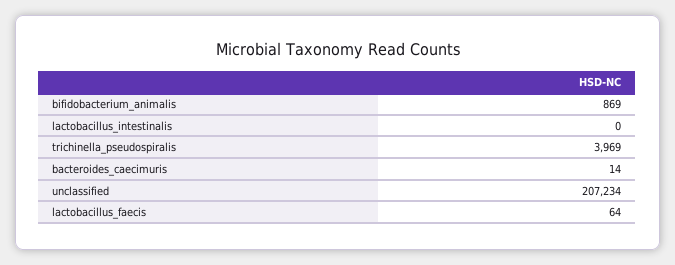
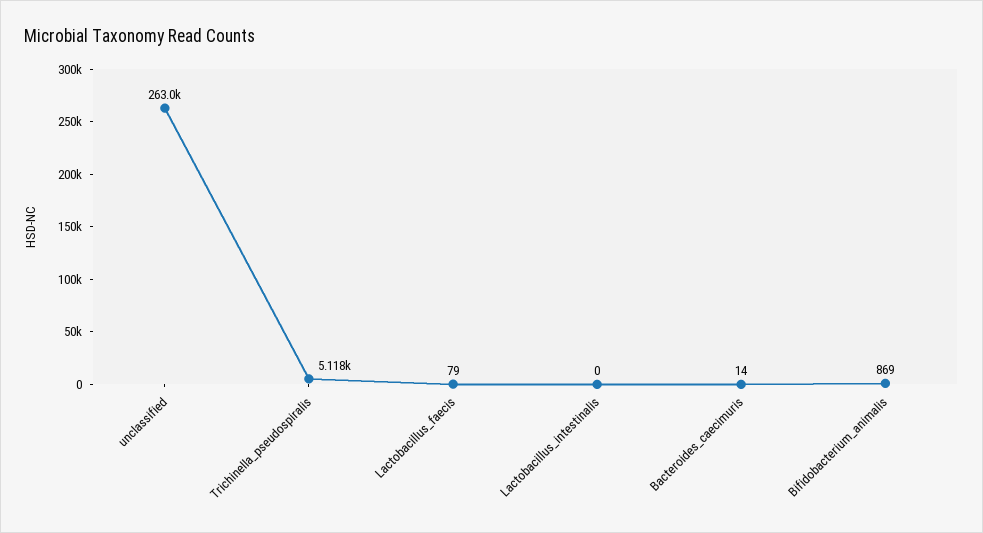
trichinella_pseudospiralis: 3969 -> 5118
unclassified: 207234 -> 263000
lactobacillus_faecis: 64 -> 79

